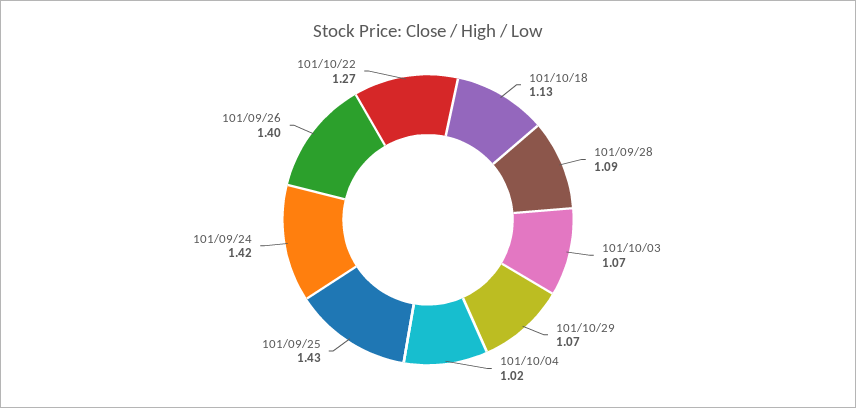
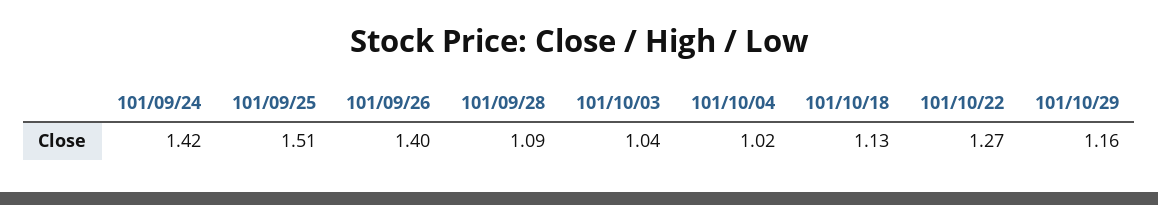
101/10/03: 1.07 -> 1.04
101/10/29: 1.07 -> 1.16
101/09/25: 1.43 -> 1.51

